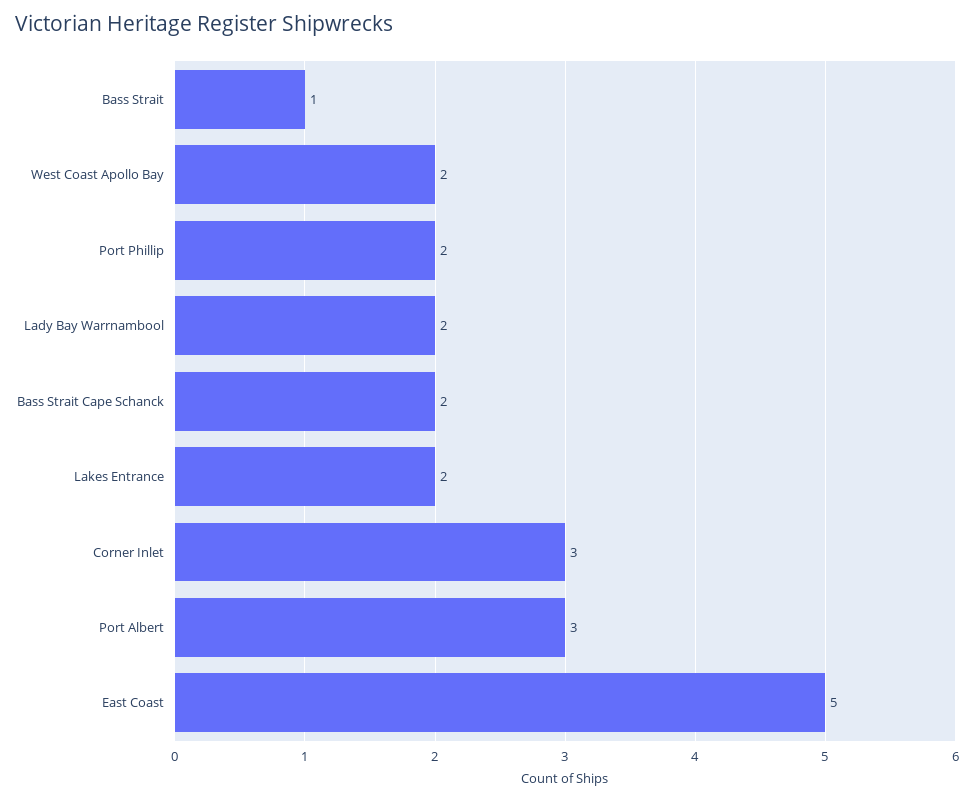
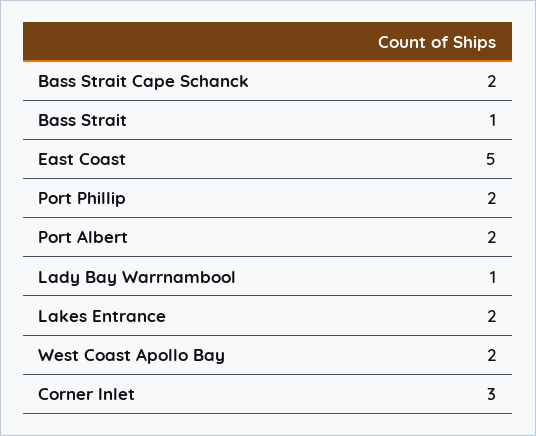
Lady Bay Warrnambool: 2 -> 1
Port Albert: 3 -> 2

